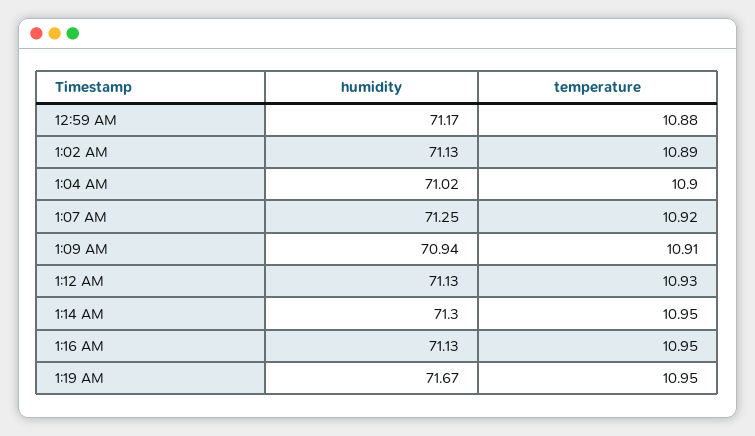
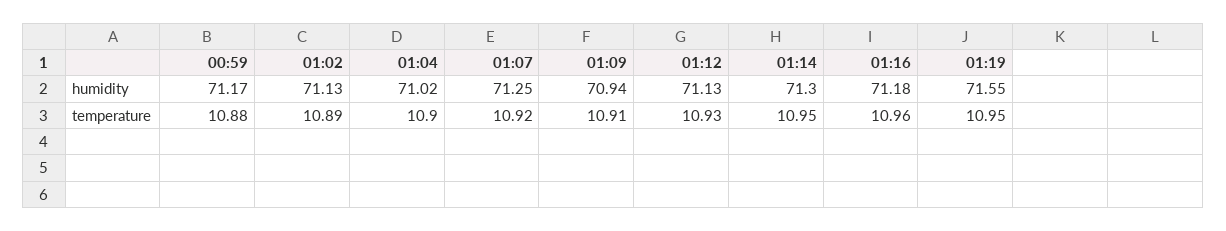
humidity, 1:16 AM: 71.13 -> 71.18
temperature, 1:16 AM: 10.95 -> 10.96
humidity, 1:19 AM: 71.67 -> 71.55

